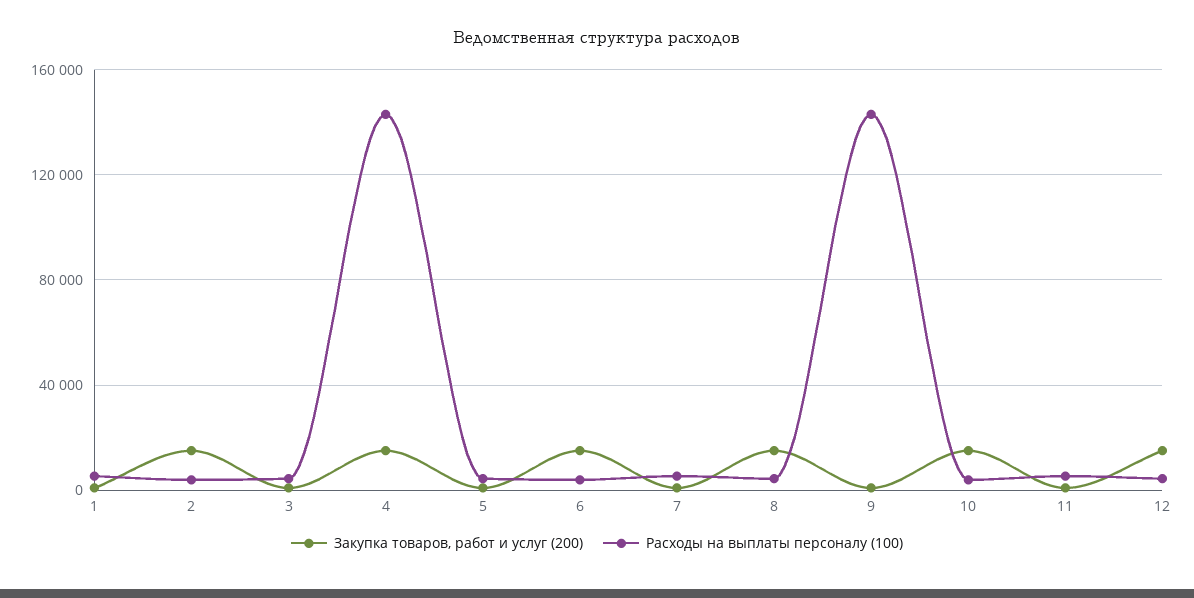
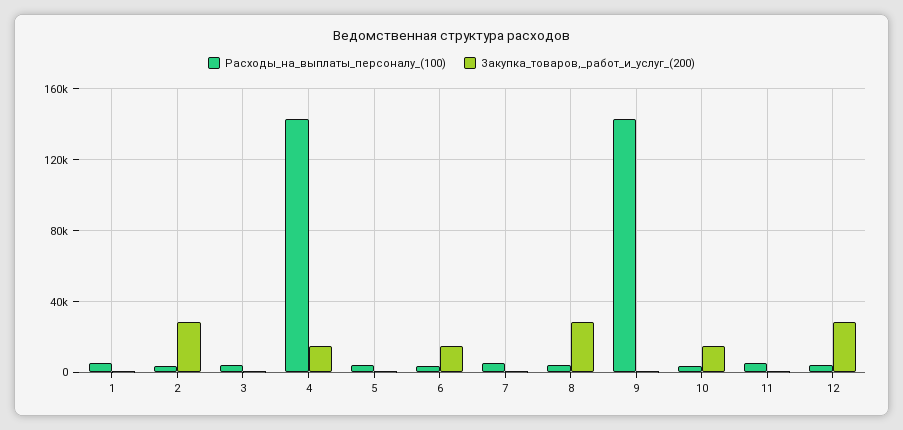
Закупка товаров, работ и услуг (200), 2: 15000 -> 30000
Закупка товаров, работ и услуг (200), 8: 15000 -> 30000
Закупка товаров, работ и услуг (200), 12: 15000 -> 30000

